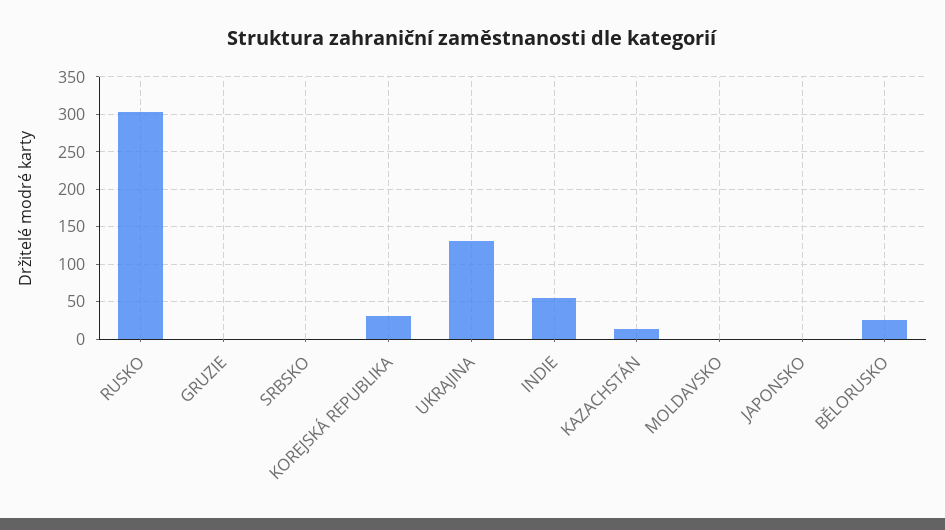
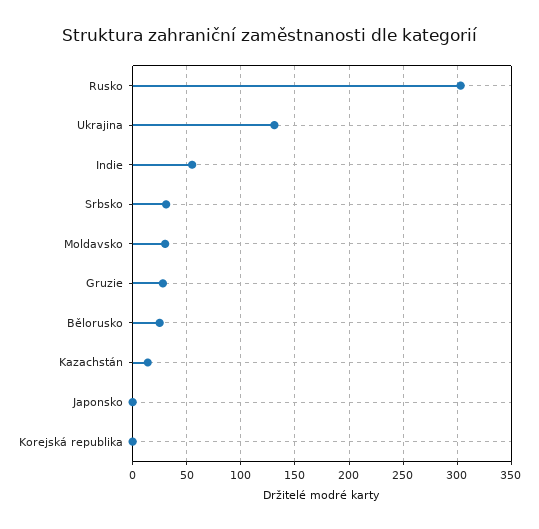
GRUZIE: 0 -> 30
SRBSKO: 0 -> 30
KOREJSKÁ REPUBLIKA: 30 -> 0
MOLDAVSKO: 0 -> 30

